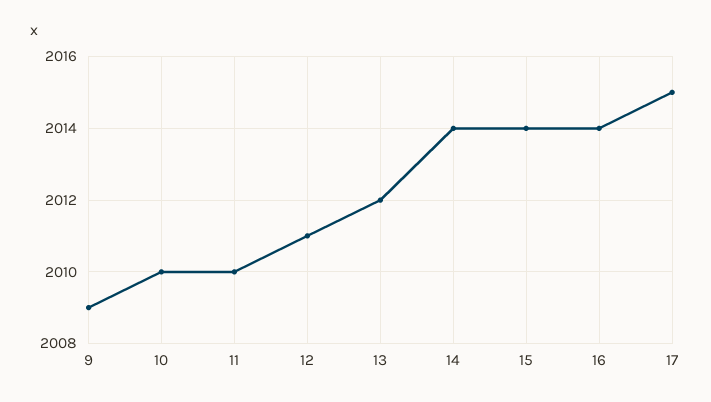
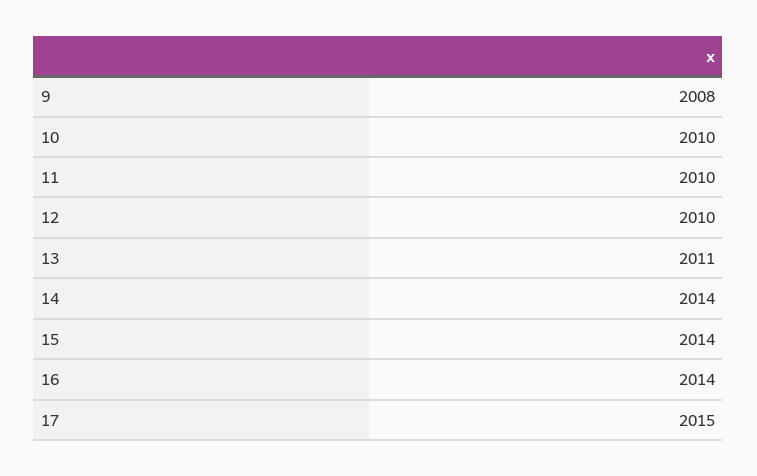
9: 2009 -> 2008
12: 2011 -> 2010
13: 2012 -> 2011

